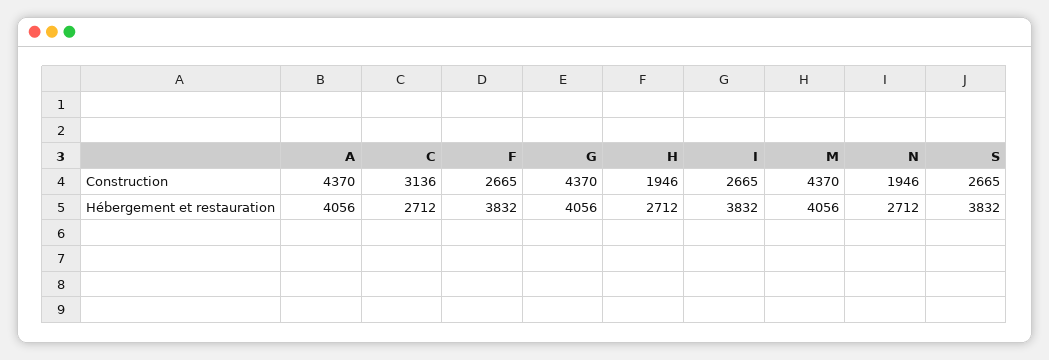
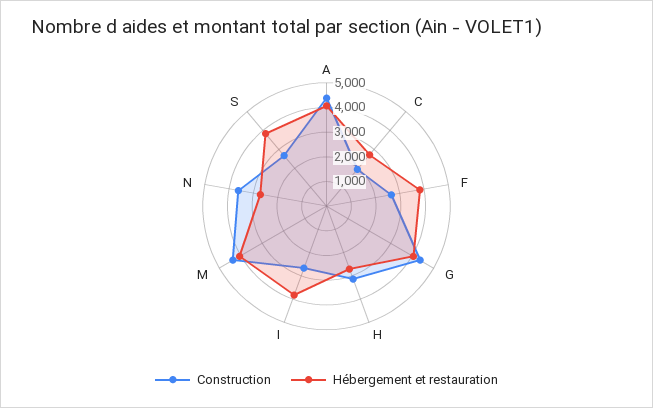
Construction, C: 3136 -> 2000
Construction, H: 1946 -> 3000
Construction, N: 1946 -> 3500

